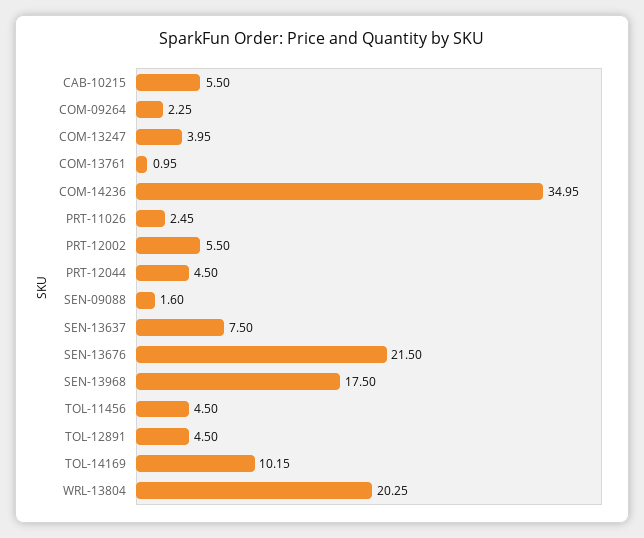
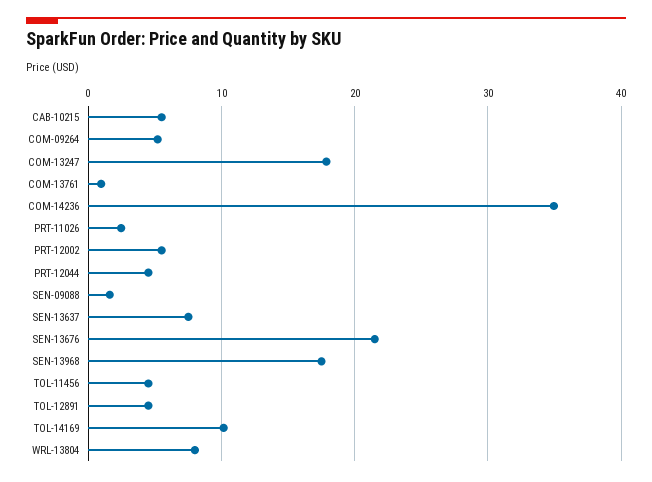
COM-09264: 2.25 -> 5
COM-13247: 3.95 -> 18
WRL-13804: 20.25 -> 8

